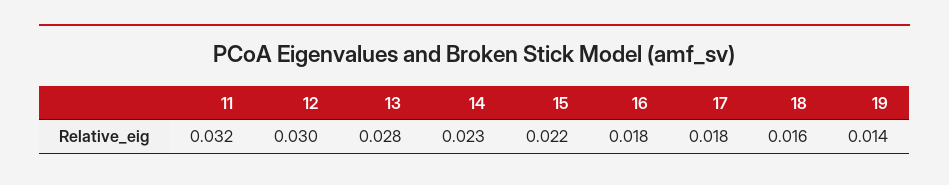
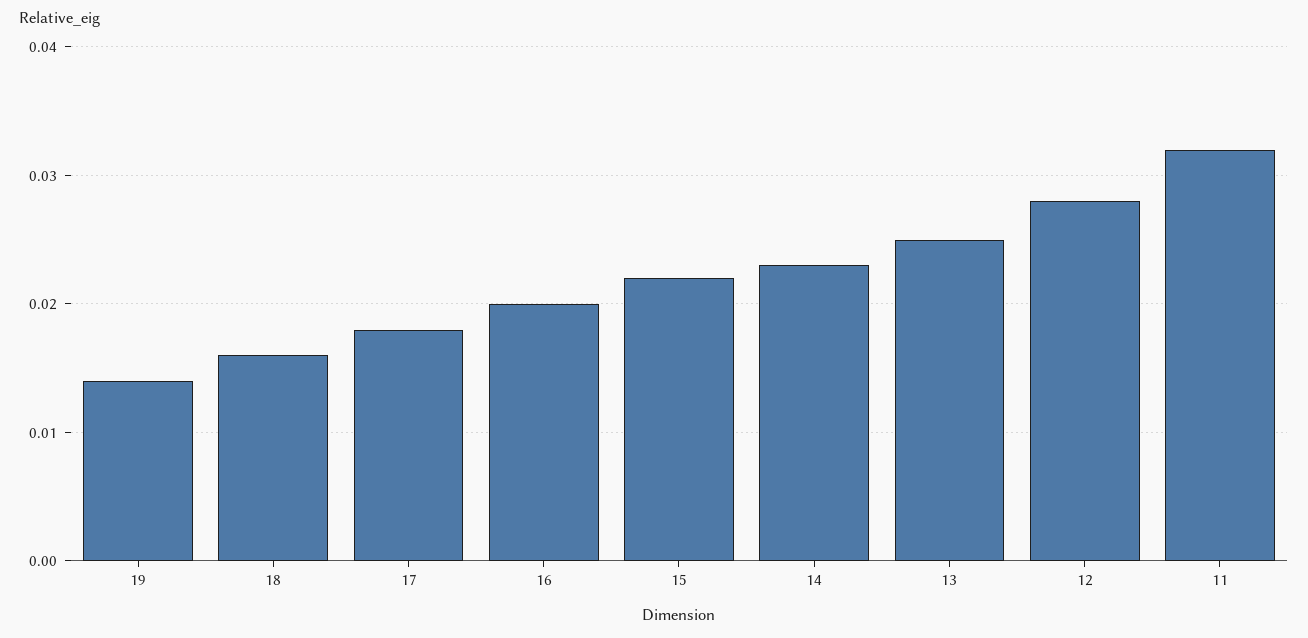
12: 0.03 -> 0.028
13: 0.028 -> 0.025
16: 0.018 -> 0.02

